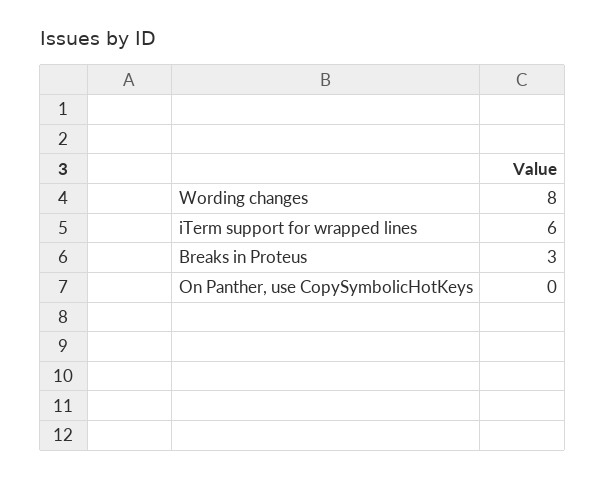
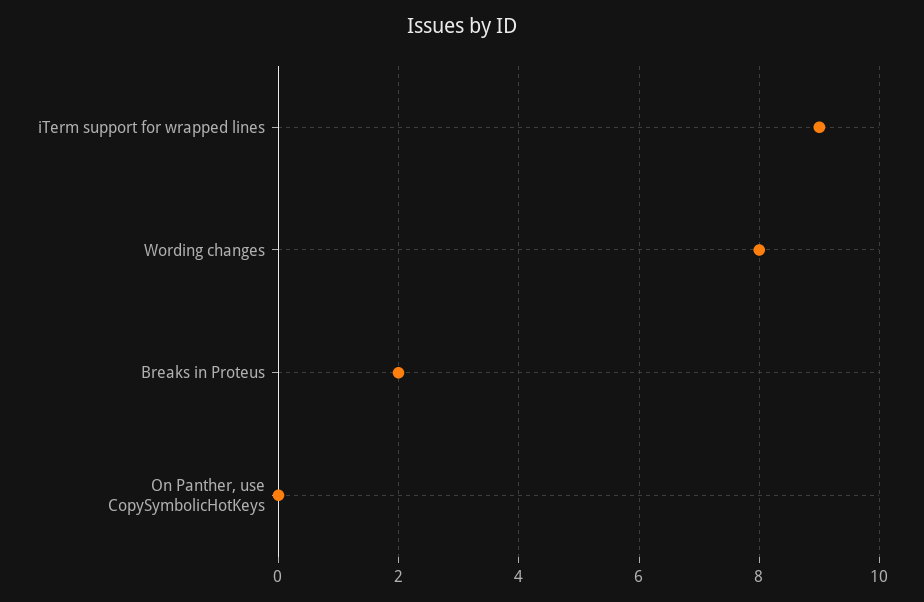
iTerm support for wrapped lines: 6 -> 9
Breaks in Proteus: 3 -> 2

